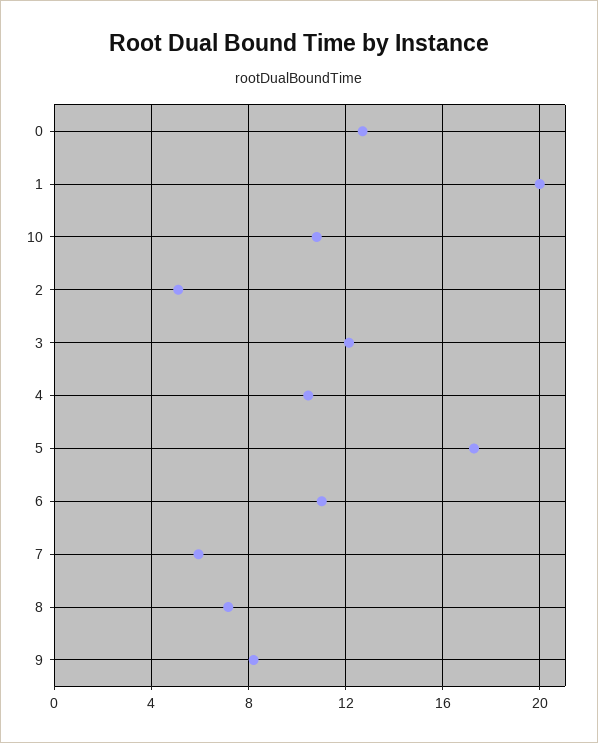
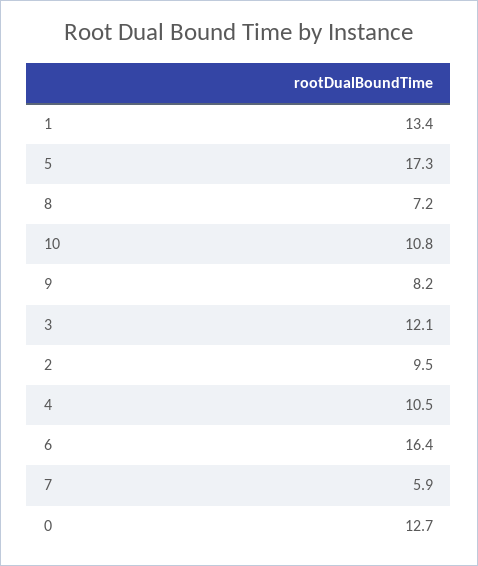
1: 20 -> 13.4
2: 5 -> 9.5
6: 11 -> 16.4

